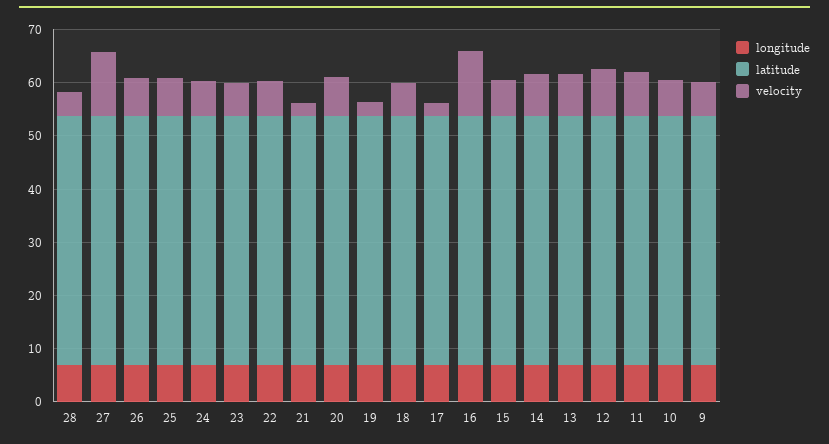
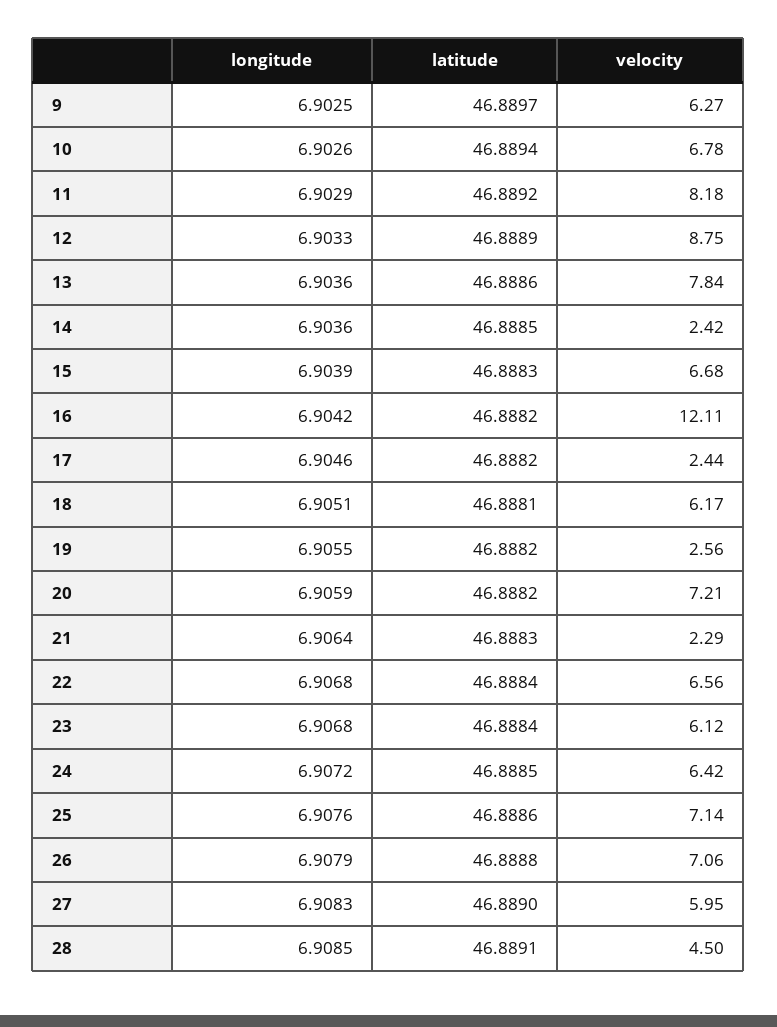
velocity, 27: 12 -> 5.95
velocity, 14: 8 -> 2.42

